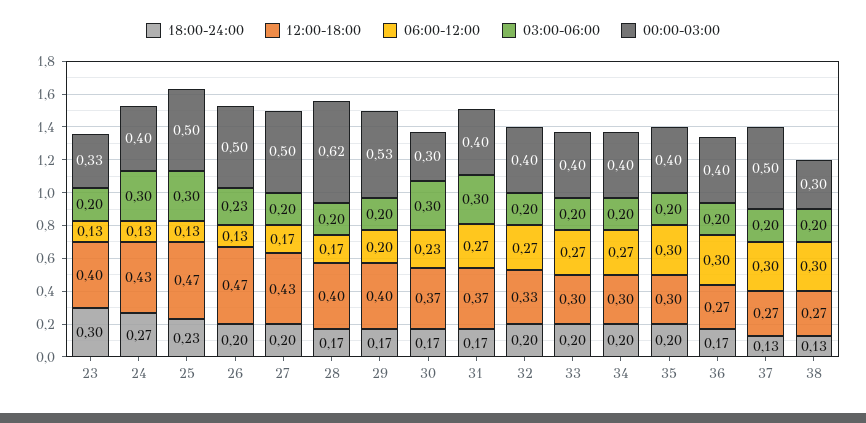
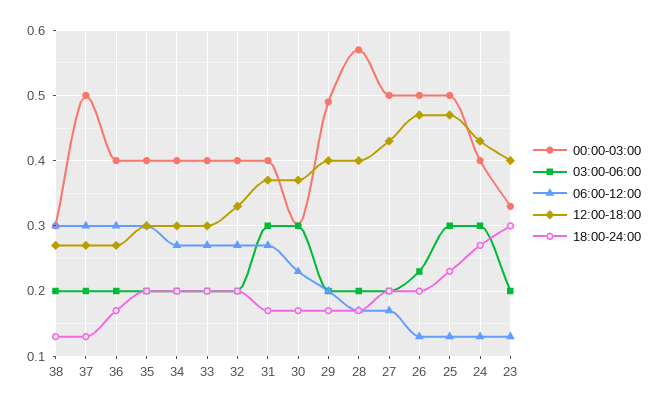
00:00-03:00, 28: 0.62 -> 0.57
00:00-03:00, 29: 0.53 -> 0.49

